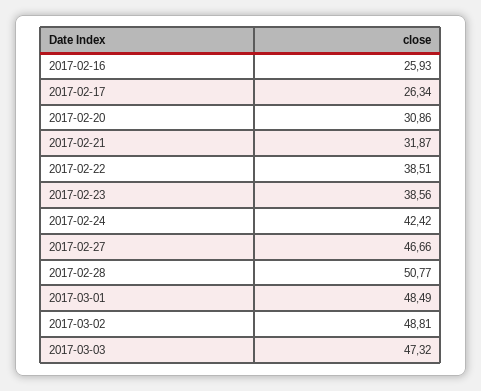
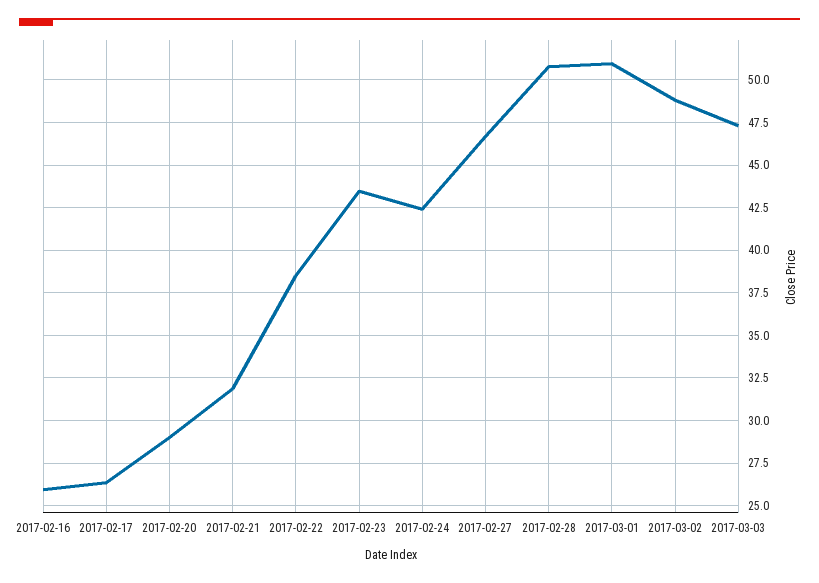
2017-02-20: 30.86 -> 29
2017-02-23: 38.56 -> 43.5
2017-03-01: 48.49 -> 51

